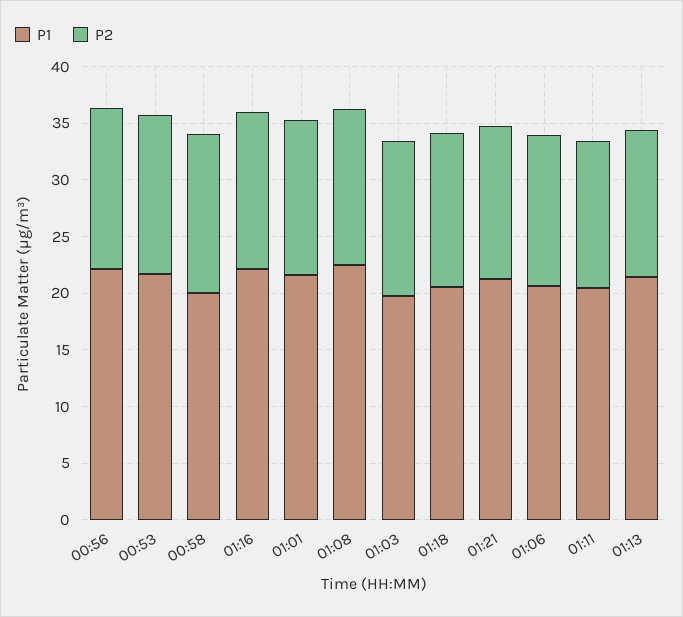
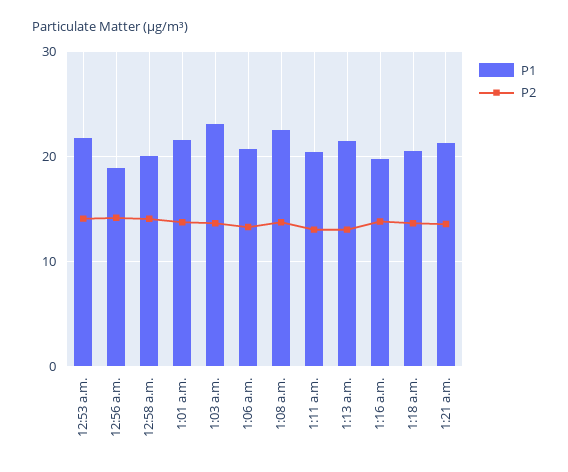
P1, 00:56: 22 -> 19
P1, 01:16: 22 -> 20
P1, 01:03: 20 -> 23

